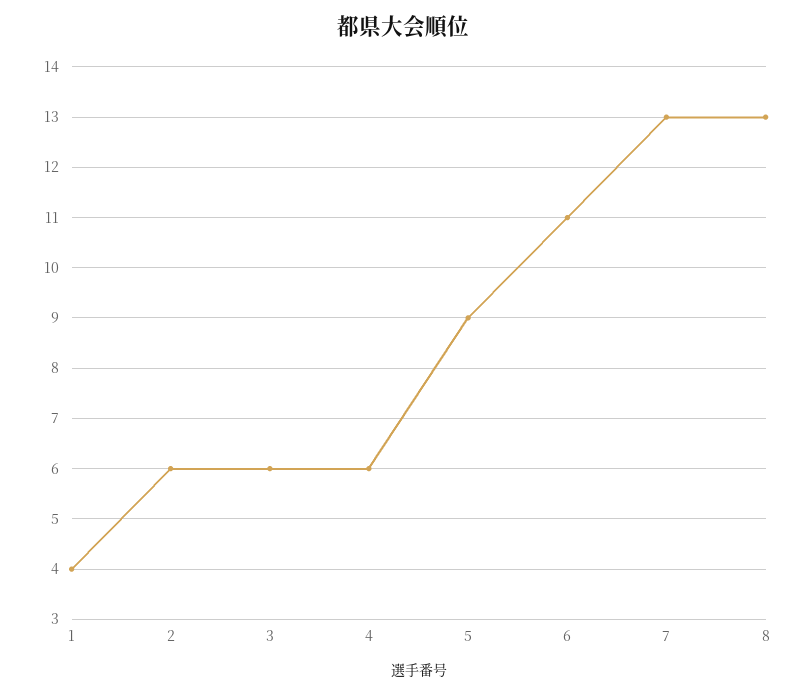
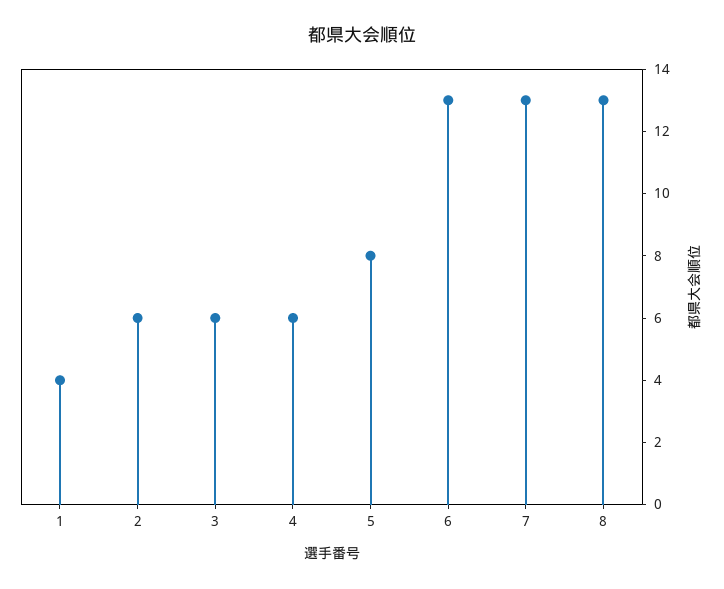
5: 9 -> 8
6: 11 -> 13

